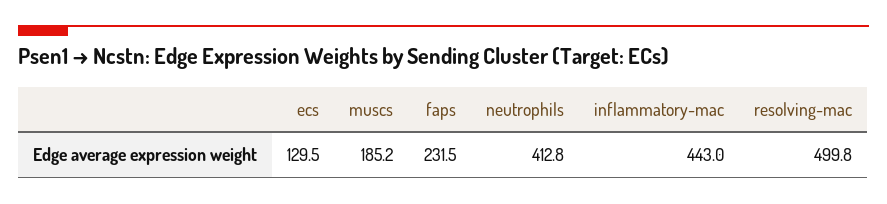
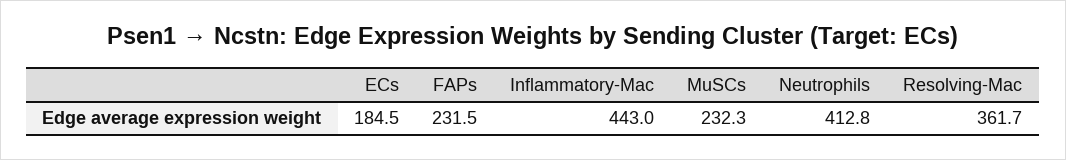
ecs: 129.5 -> 184.5
muscs: 185.2 -> 232.3
resolving-mac: 499.8 -> 361.7

